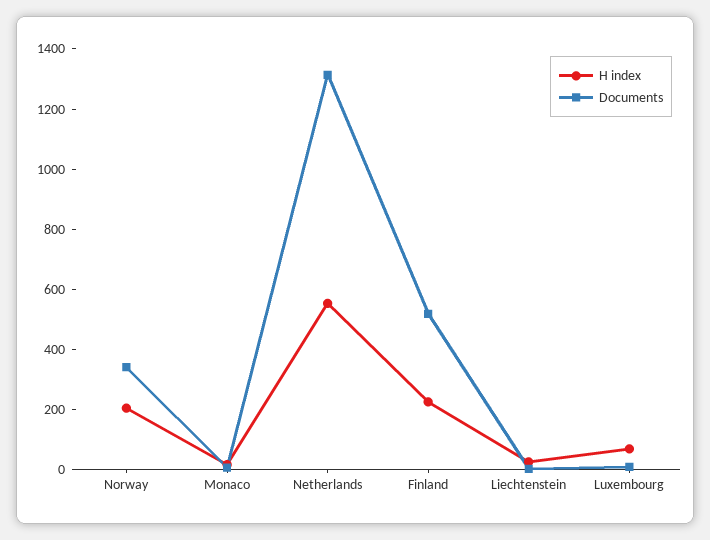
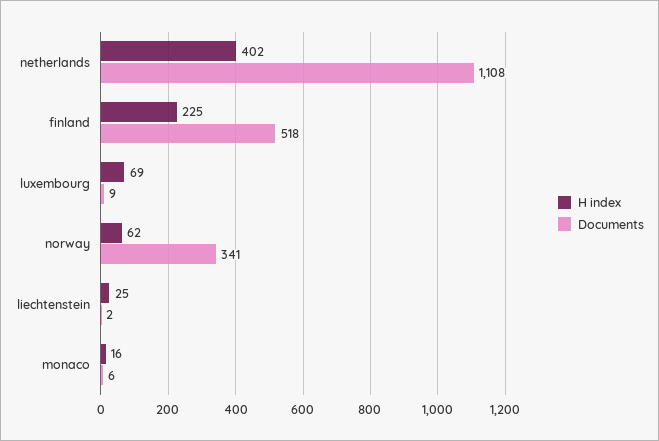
H index, Norway: 200 -> 62
H index, Netherlands: 550 -> 402
Documents, Netherlands: 1300 -> 1108

